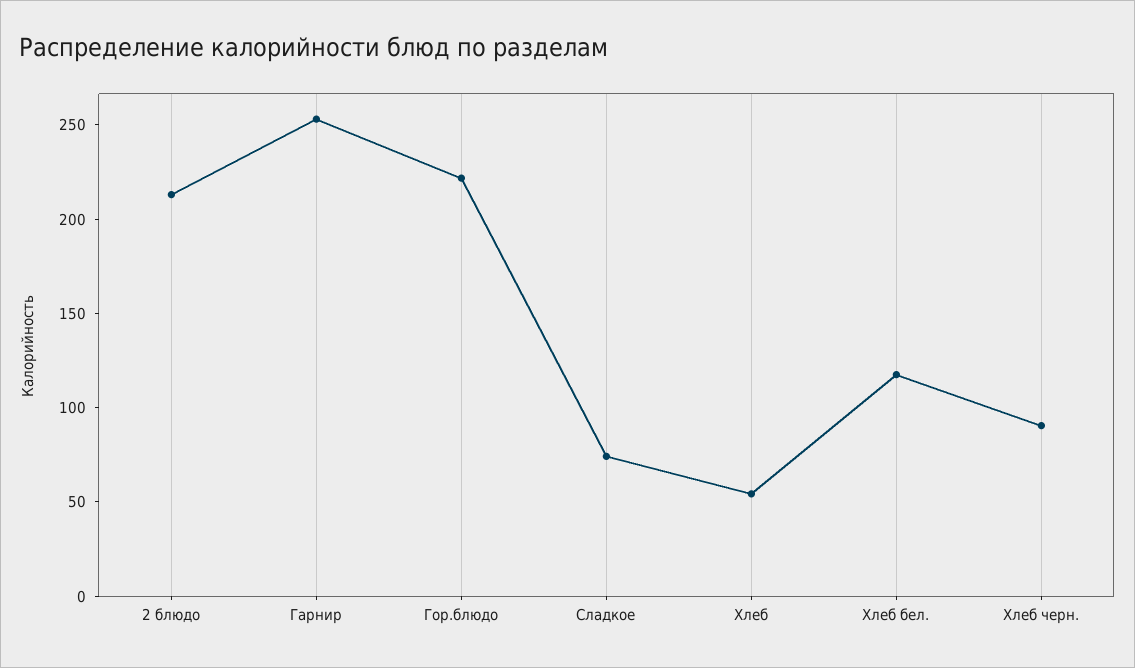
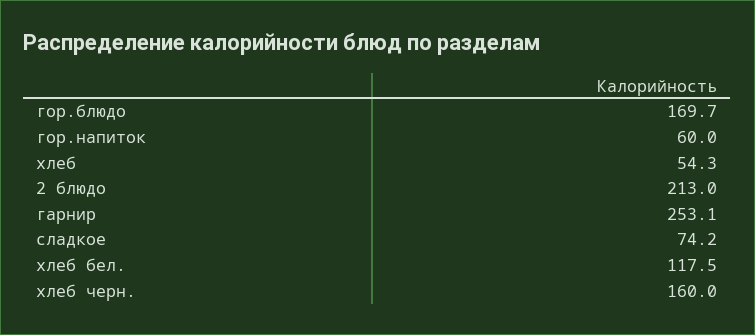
Гор.блюдо: 220 -> 169.7
Хлеб черн.: 90 -> 160
гор.напиток: none -> 60

